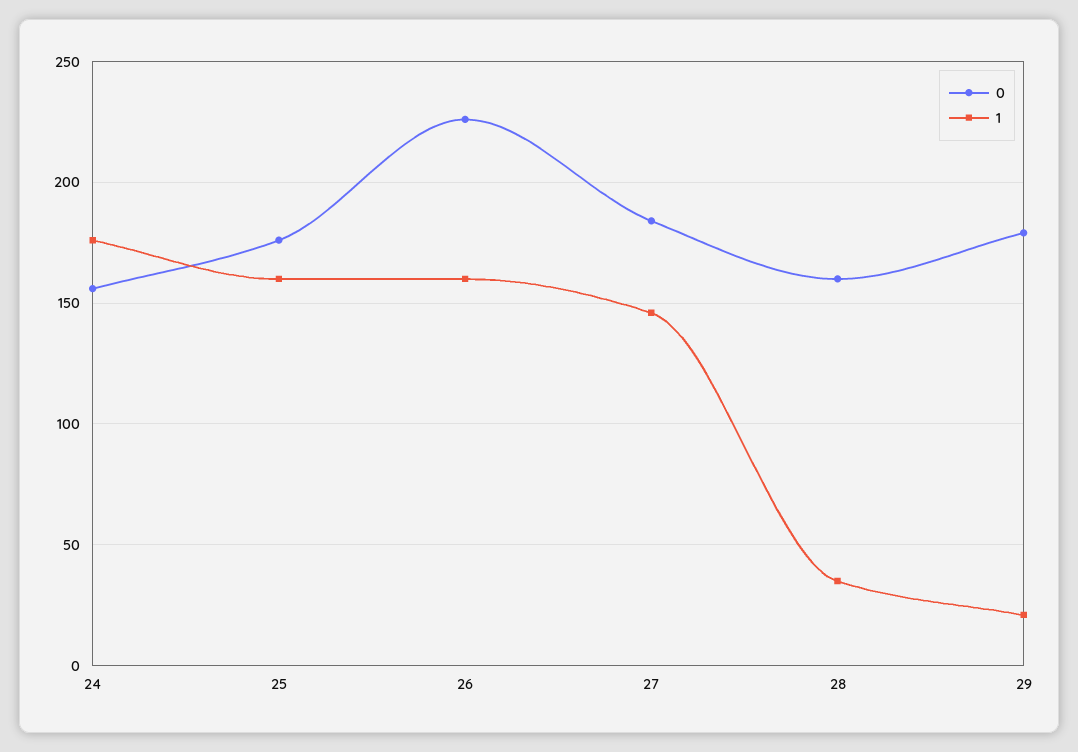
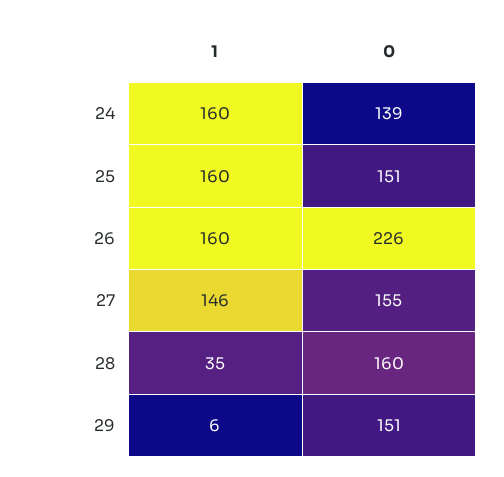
0, 24: 155 -> 139
1, 24: 175 -> 160
0, 25: 175 -> 151
0, 27: 185 -> 155
0, 29: 180 -> 151
1, 29: 20 -> 6

